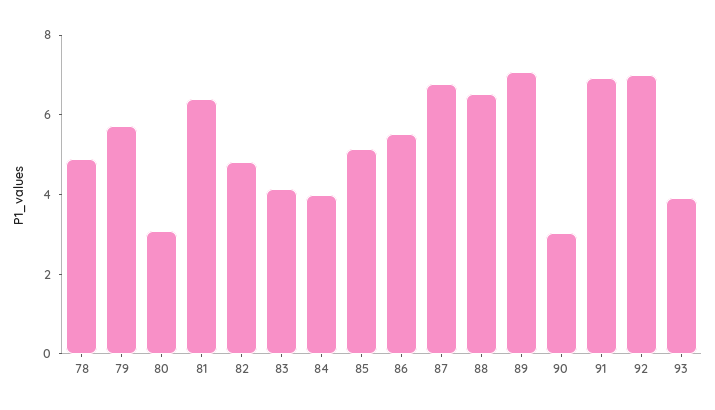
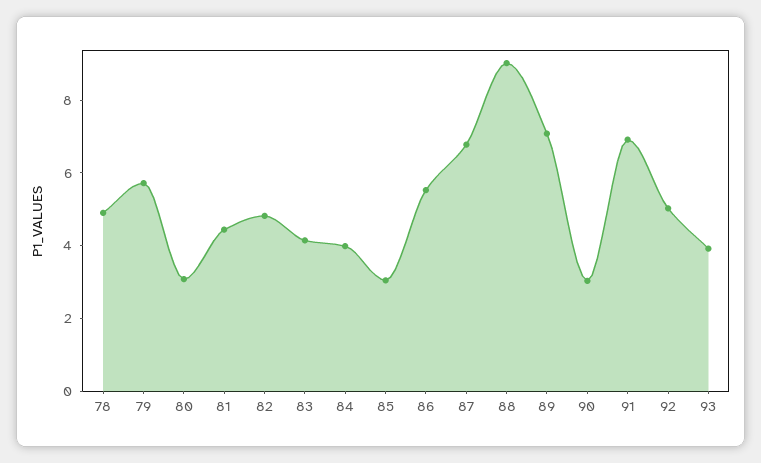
81: 6.5 -> 4.5
85: 5 -> 3
88: 6.5 -> 9
92: 7 -> 5

